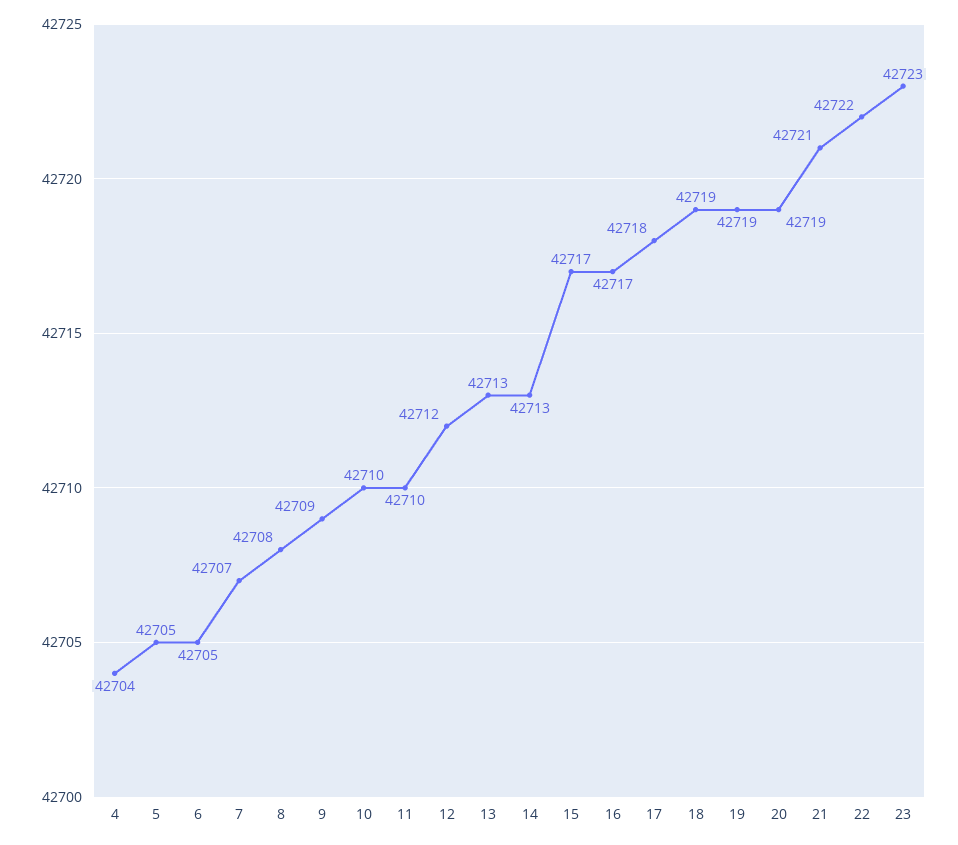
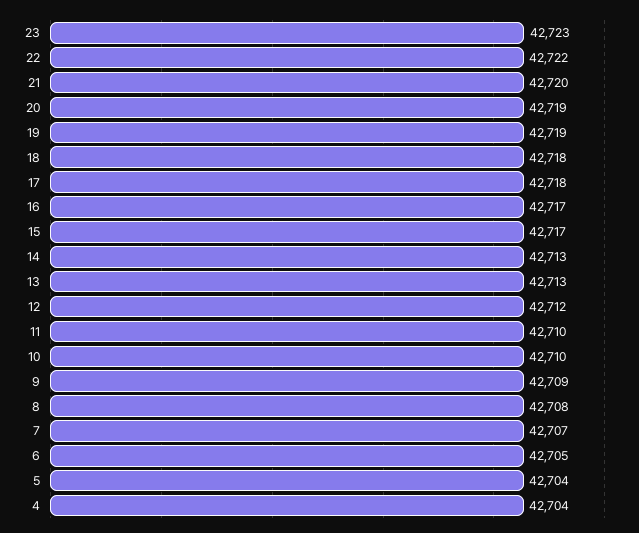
5: 42705 -> 42704
18: 42719 -> 42718
21: 42721 -> 42720

